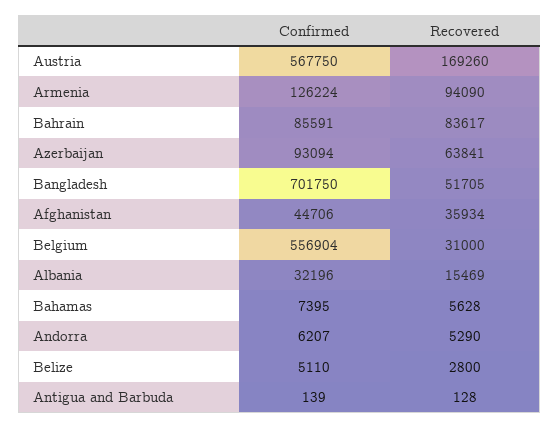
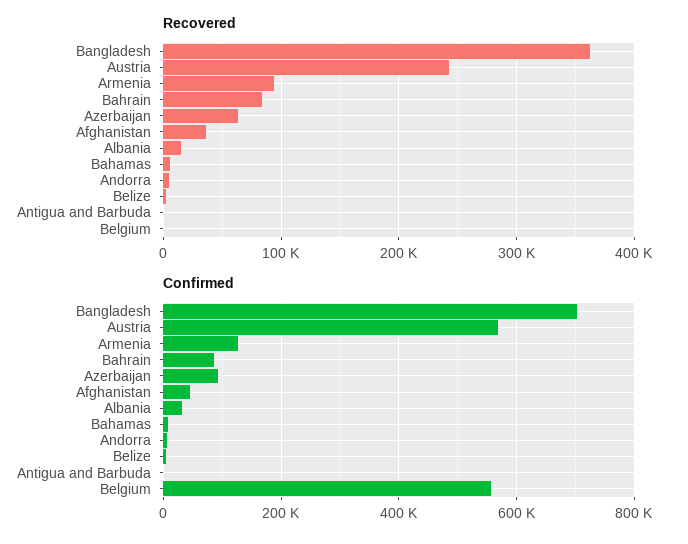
Recovered, Austria: 169260 -> 240000
Recovered, Bangladesh: 51705 -> 360000
Recovered, Belgium: 31000 -> 0

